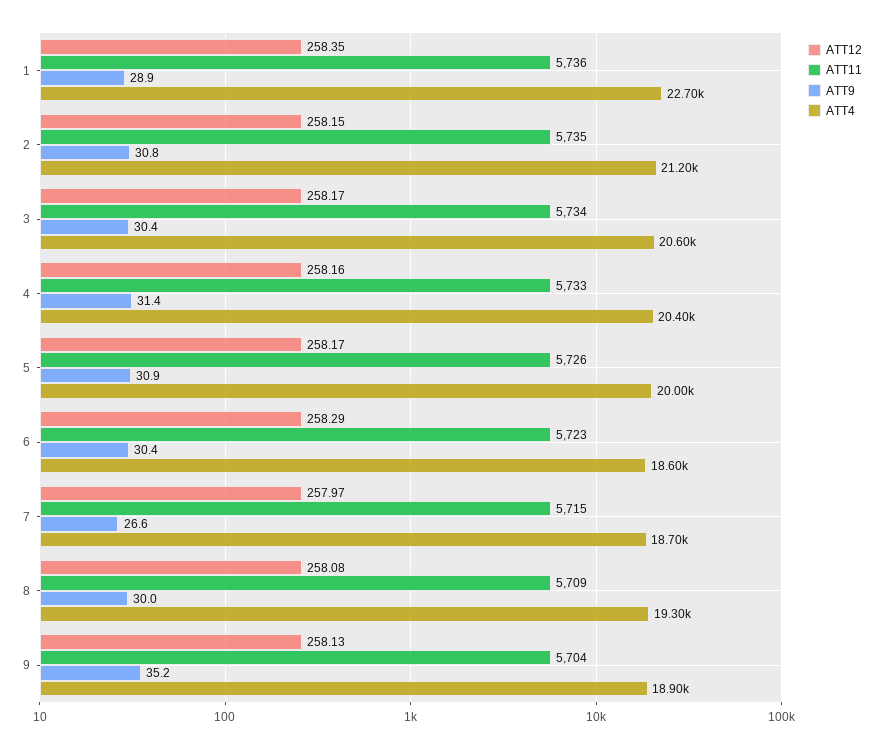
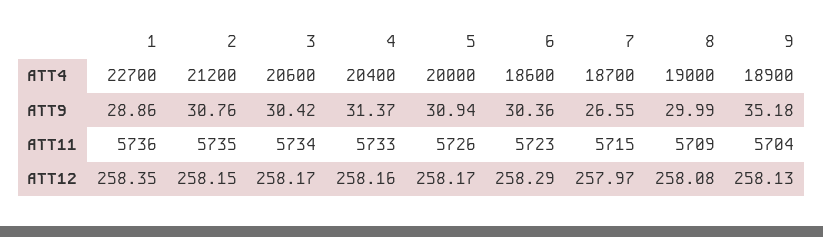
ATT4, 8: 19300 -> 19000

